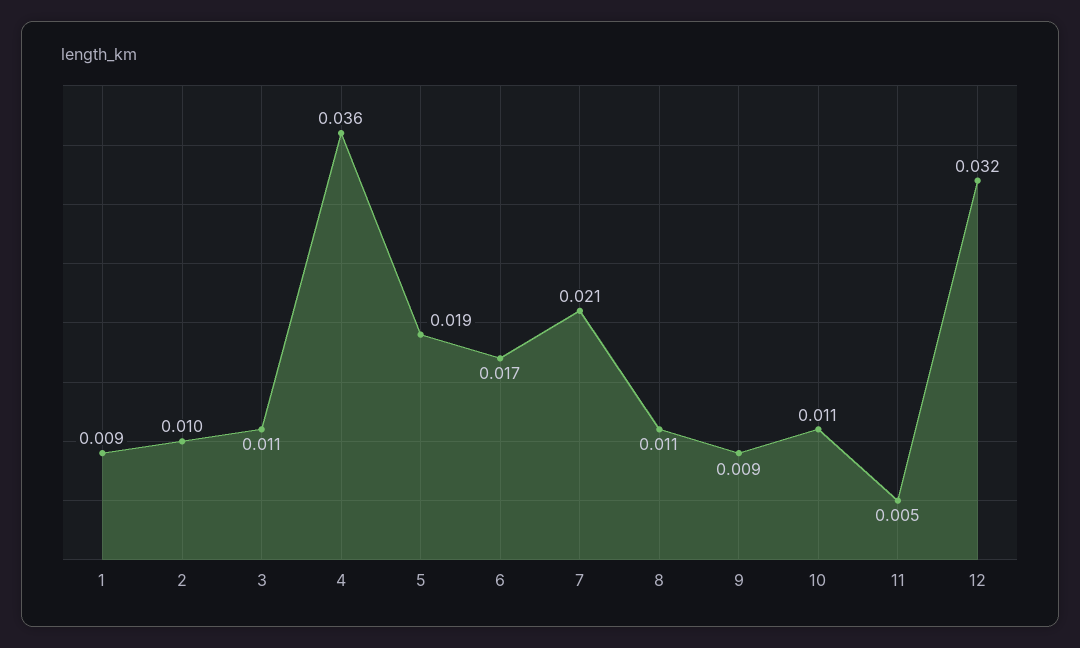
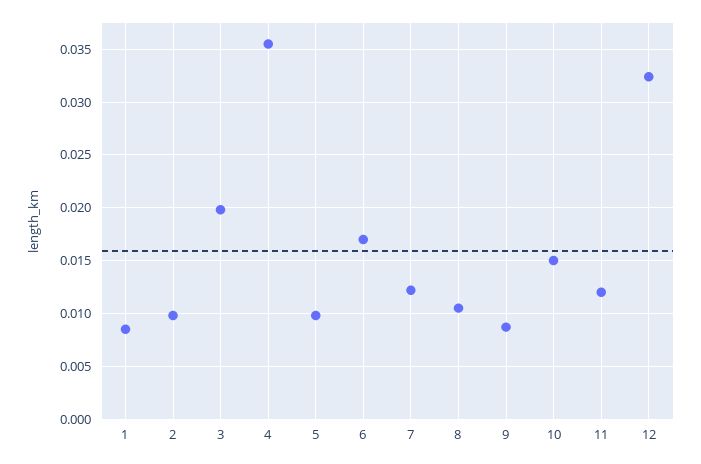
3: 0.011 -> 0.02
5: 0.019 -> 0.01
7: 0.021 -> 0.012
10: 0.011 -> 0.015
11: 0.005 -> 0.012

